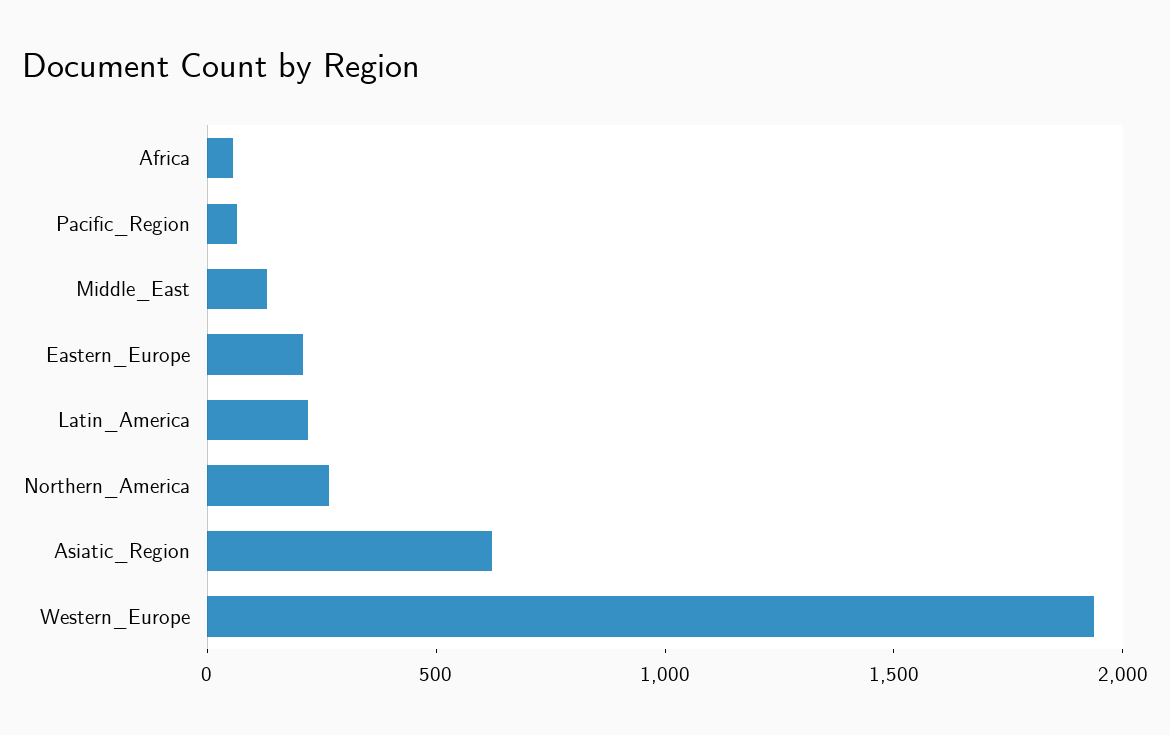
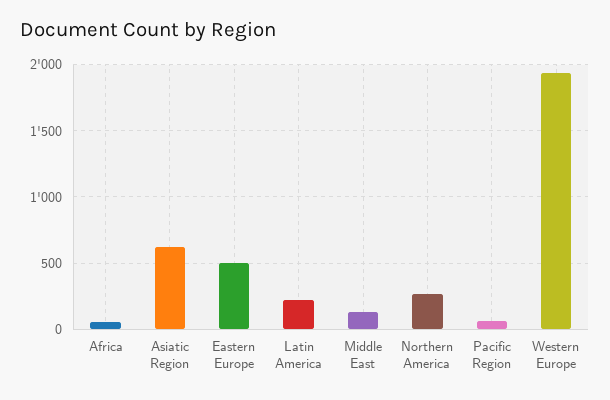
Eastern_Europe: 200 -> 500

